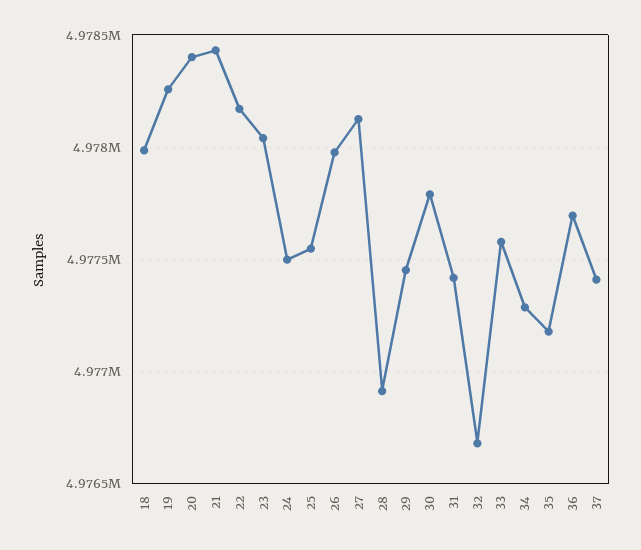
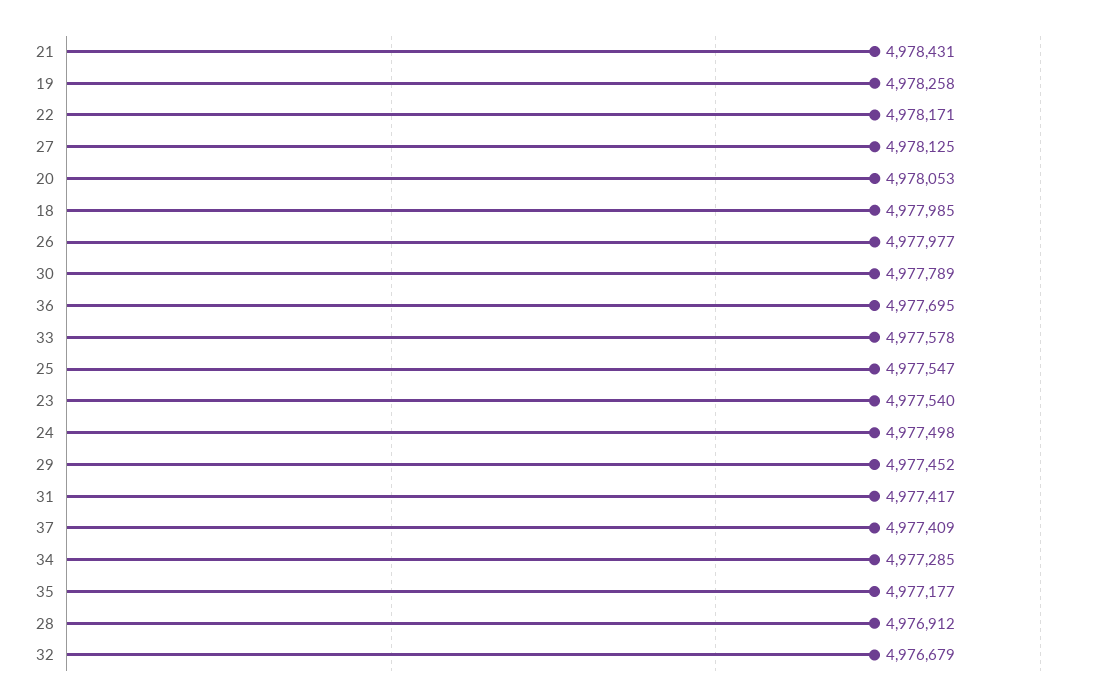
20: 4978400 -> 4978053
23: 4978050 -> 4977540

